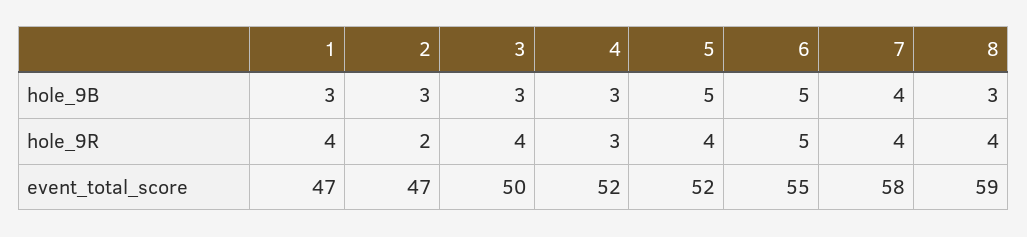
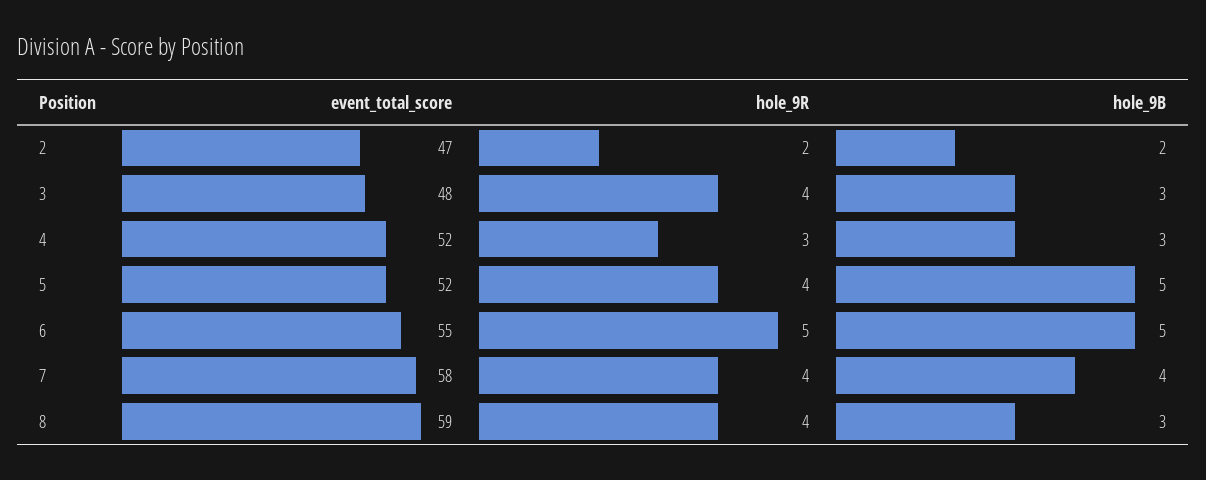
1, hole_9B: 3 -> none
2, hole_9B: 3 -> 2
1, hole_9R: 4 -> none
1, event_total_score: 47 -> none
3, event_total_score: 50 -> 48

